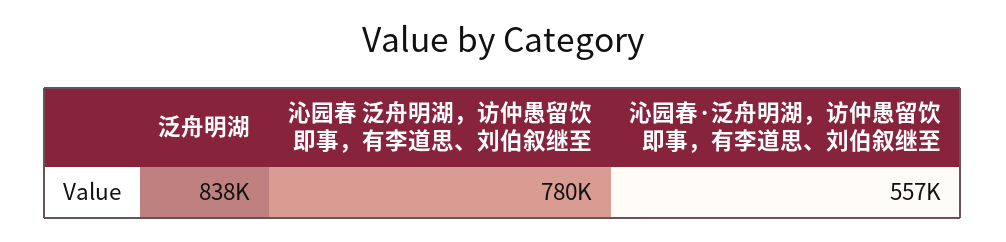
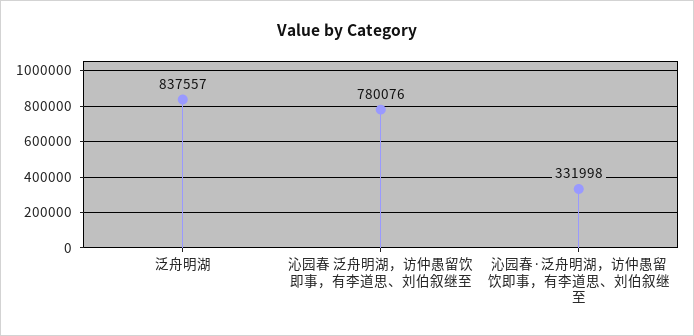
沁园春·泛舟明湖，访仲愚留饮即事，有李道思、刘伯叙继至: 557000 -> 331998

